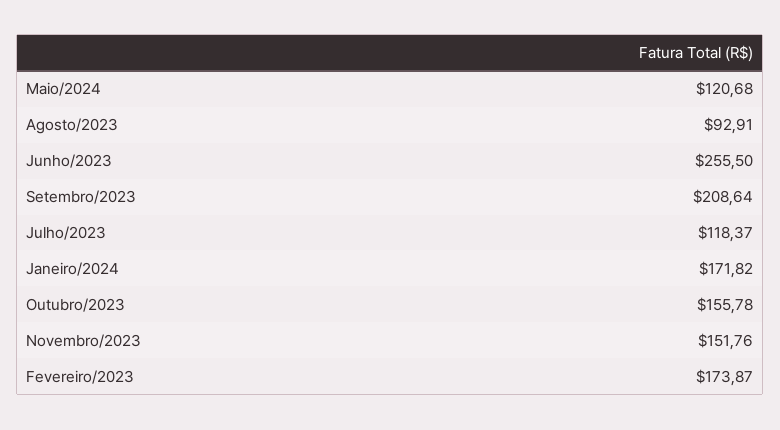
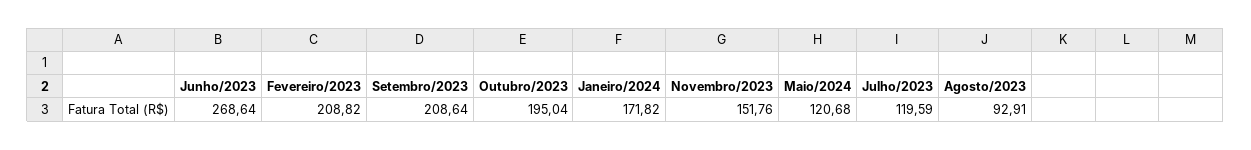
Junho/2023: 255.5 -> 268.64
Julho/2023: 118.37 -> 119.59
Outubro/2023: 155.78 -> 195.04
Fevereiro/2023: 173.87 -> 208.82

